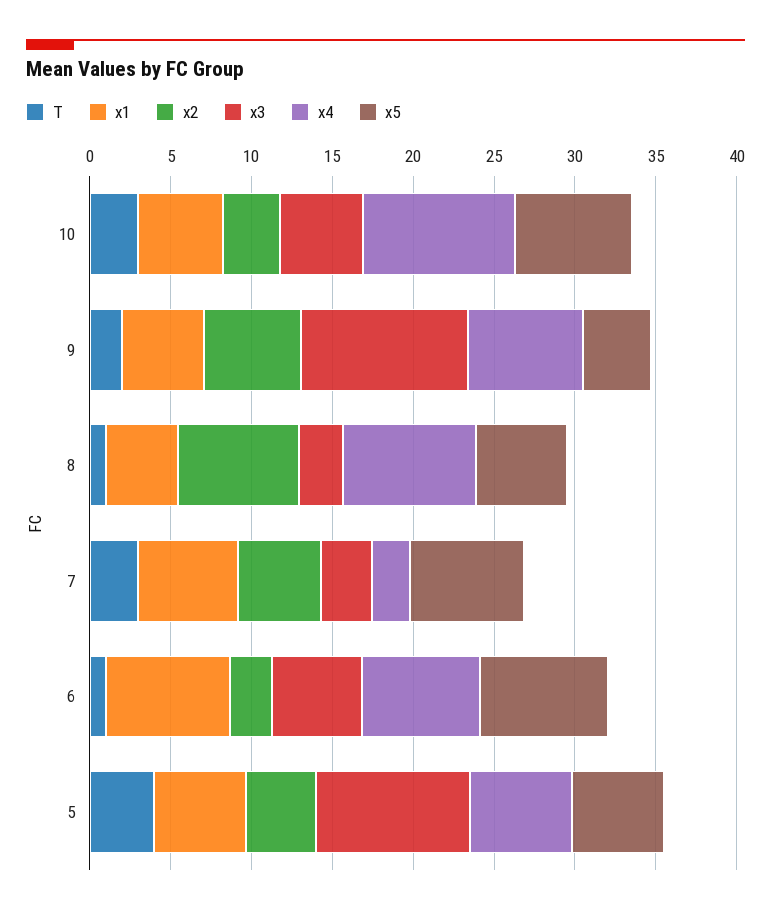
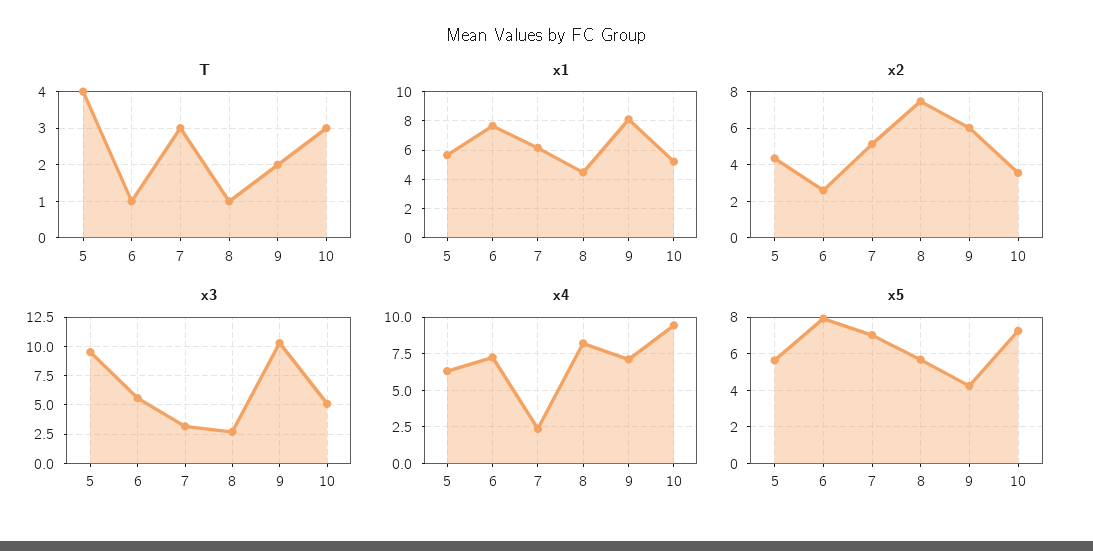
x1, 9: 5 -> 8

